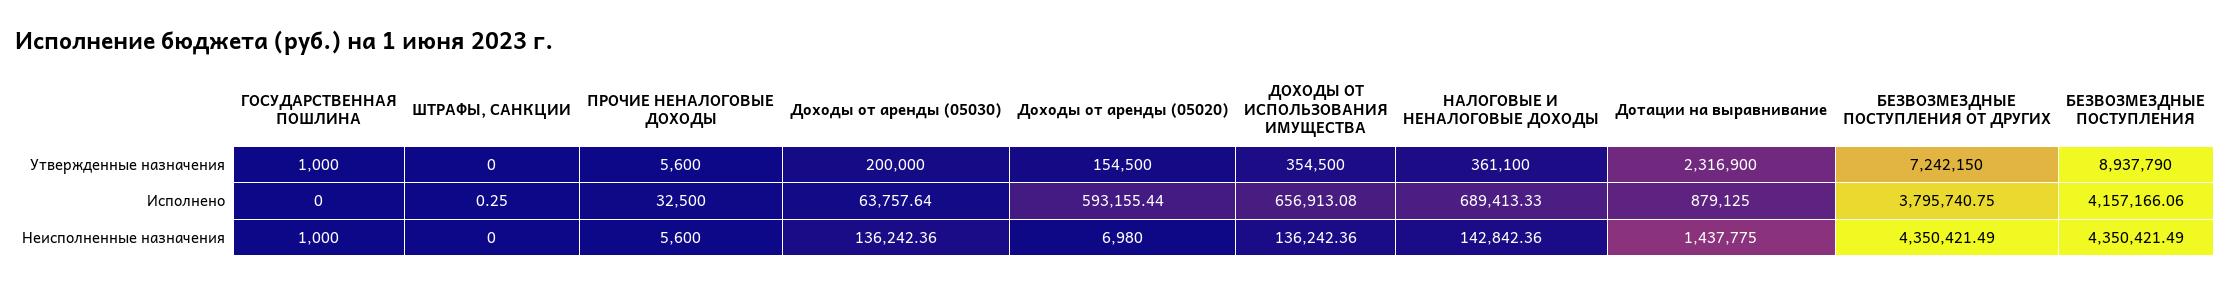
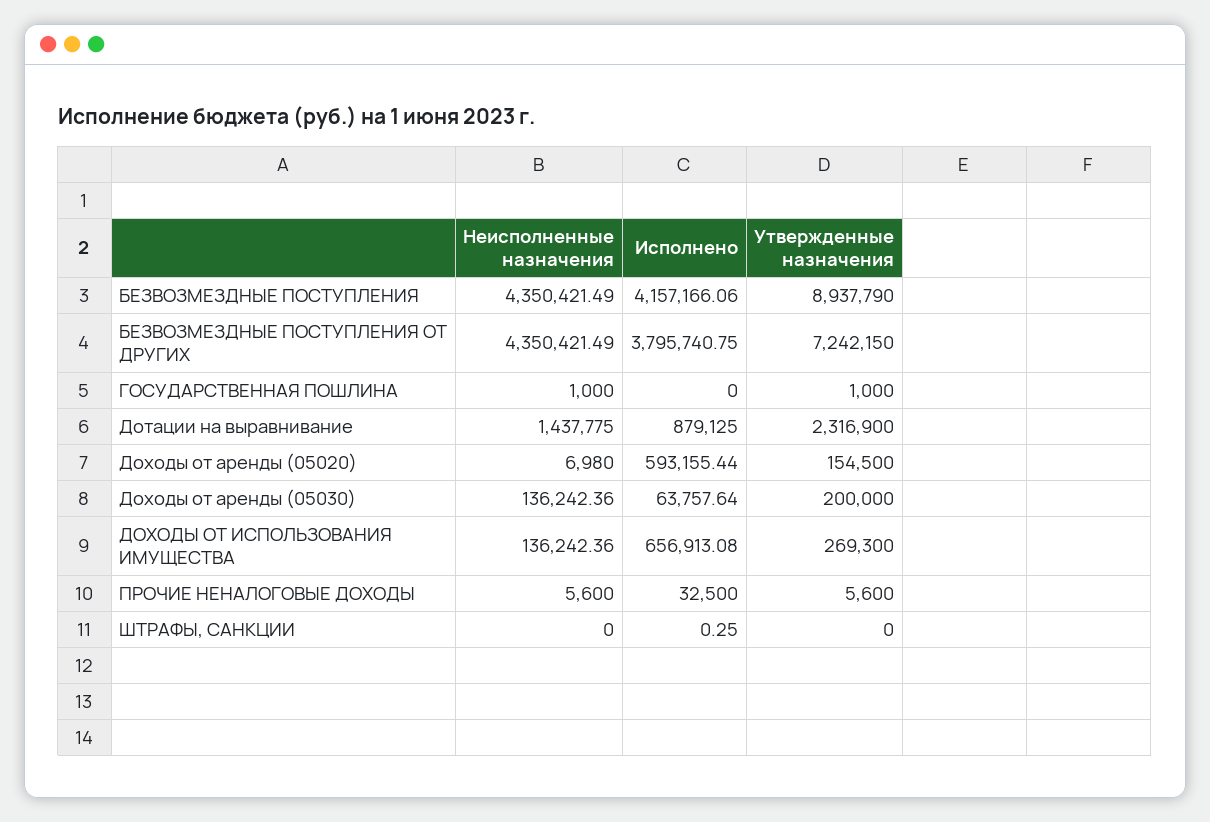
ДОХОДЫ ОТ ИСПОЛЬЗОВАНИЯ ИМУЩЕСТВА, Утвержденные назначения: 354500 -> 269300
НАЛОГОВЫЕ И НЕНАЛОГОВЫЕ ДОХОДЫ, Утвержденные назначения: 361100 -> none
НАЛОГОВЫЕ И НЕНАЛОГОВЫЕ ДОХОДЫ, Исполнено: 689413.33 -> none
НАЛОГОВЫЕ И НЕНАЛОГОВЫЕ ДОХОДЫ, Неисполненные назначения: 142842.36 -> none

